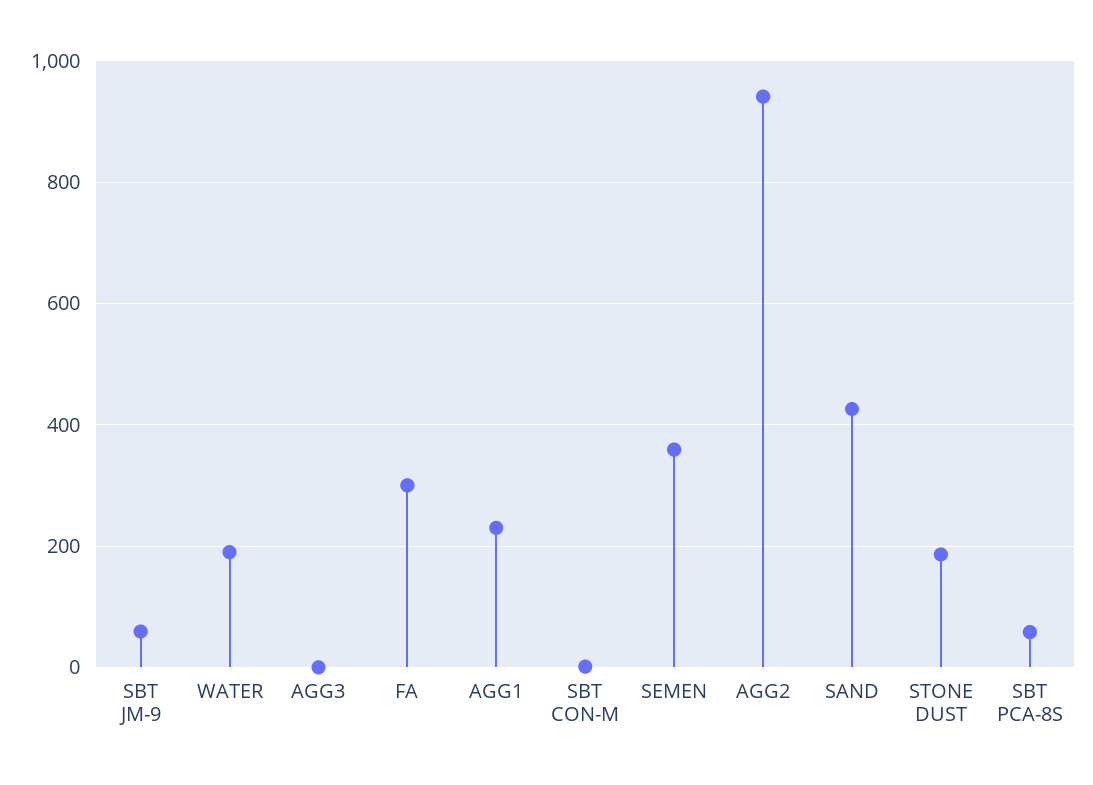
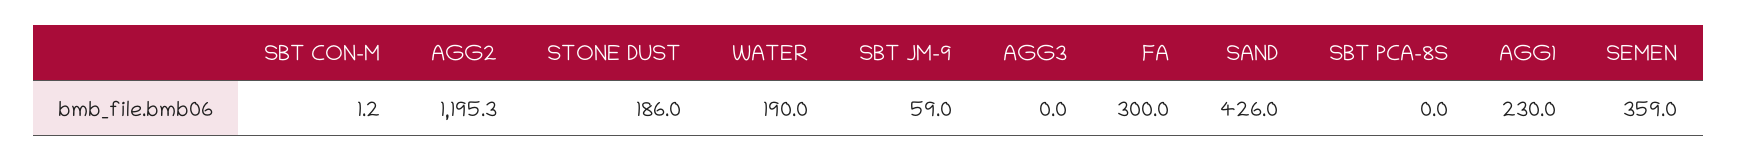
AGG2: 940 -> 1195.3
SBT PCA-8S: 60 -> 0

